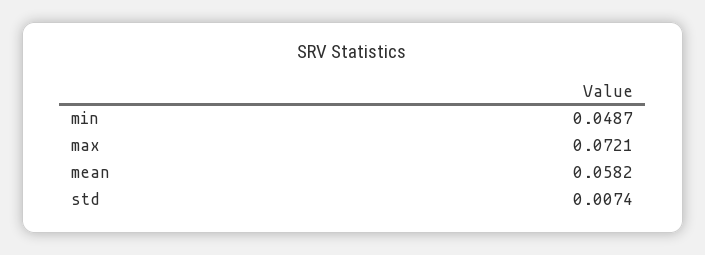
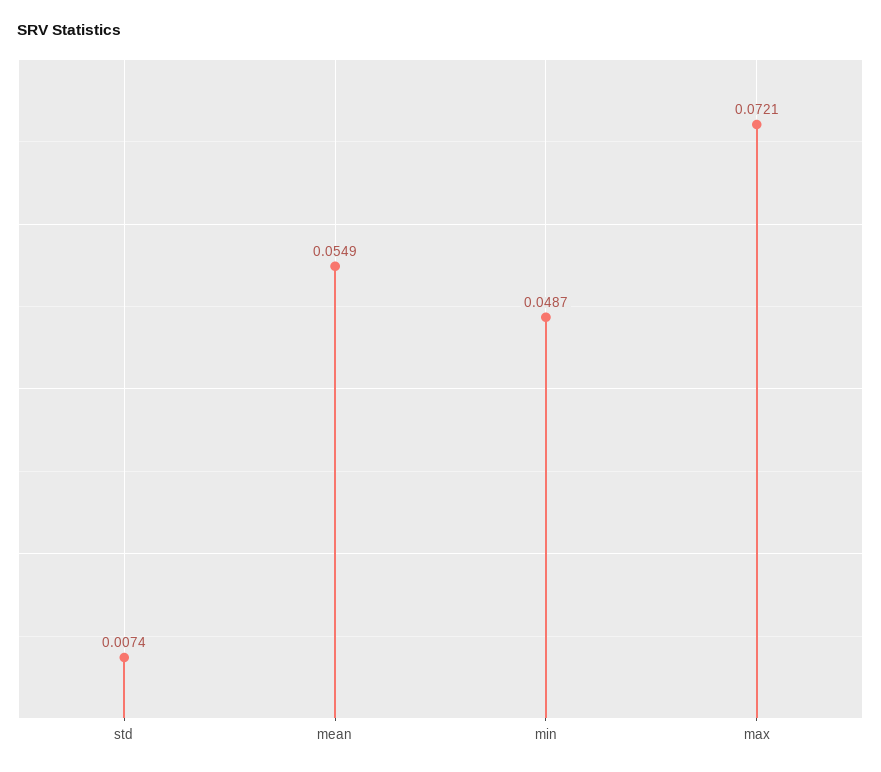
mean: 0.0582 -> 0.0549

